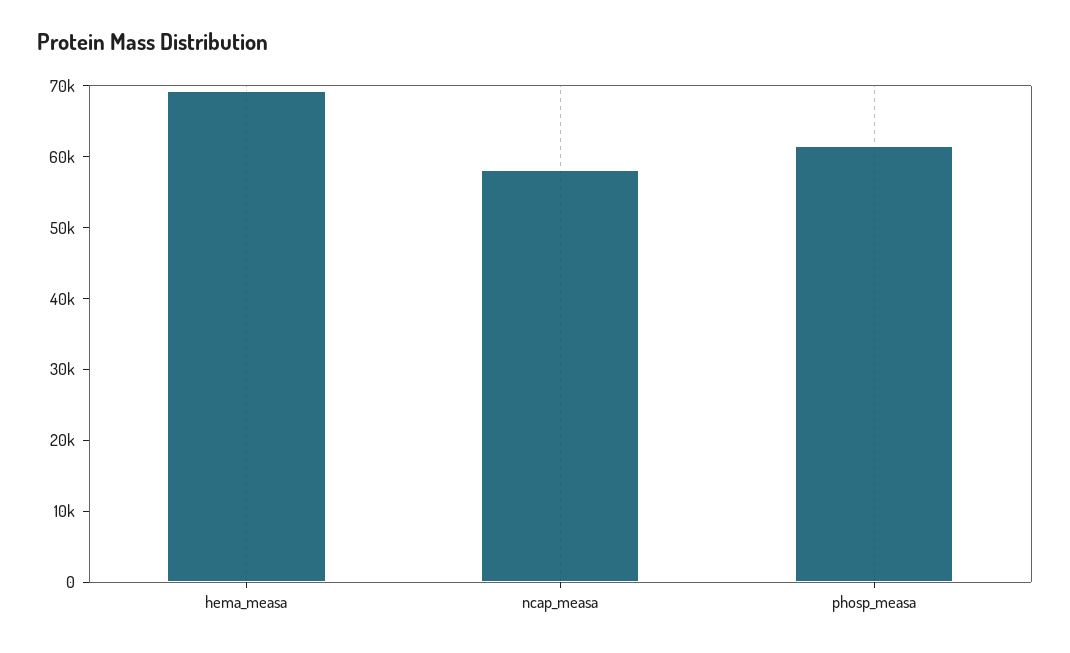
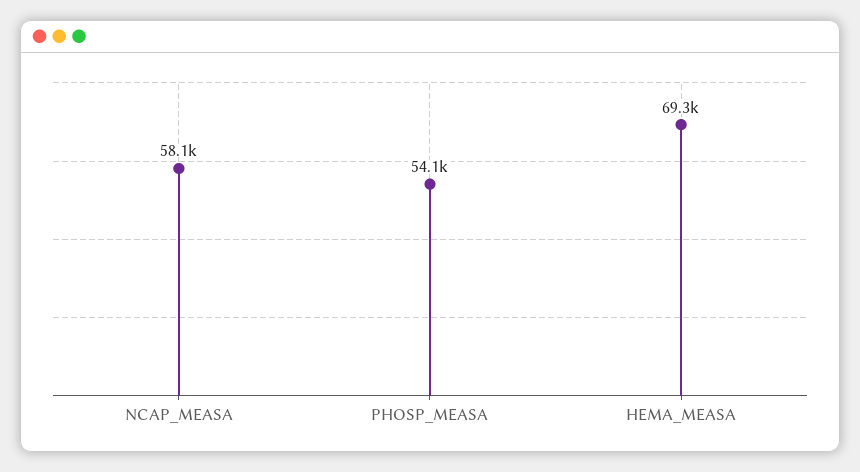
phosp_measa: 62000 -> 54100

